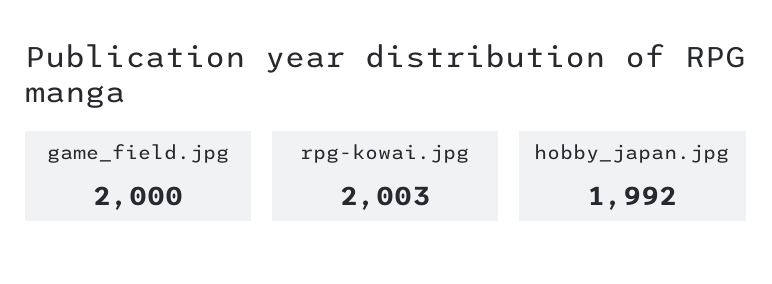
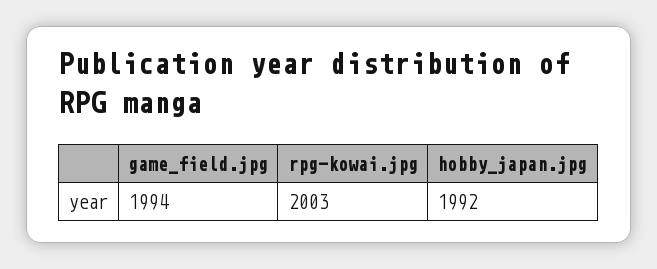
game_field.jpg: 2000 -> 1994

